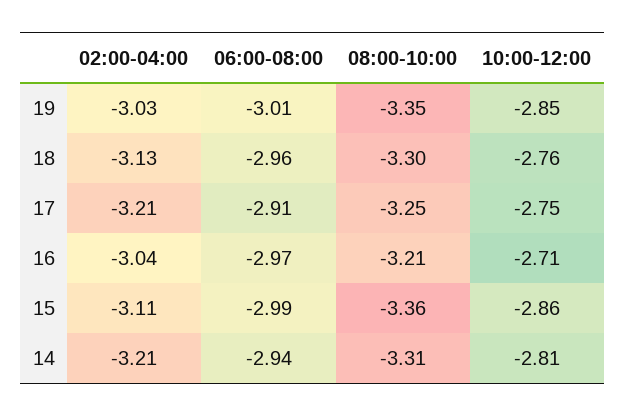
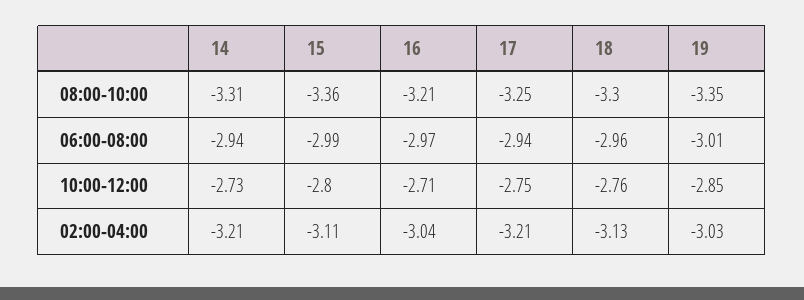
06:00-08:00, 17: -2.91 -> -2.94
10:00-12:00, 15: -2.86 -> -2.8
10:00-12:00, 14: -2.81 -> -2.73

